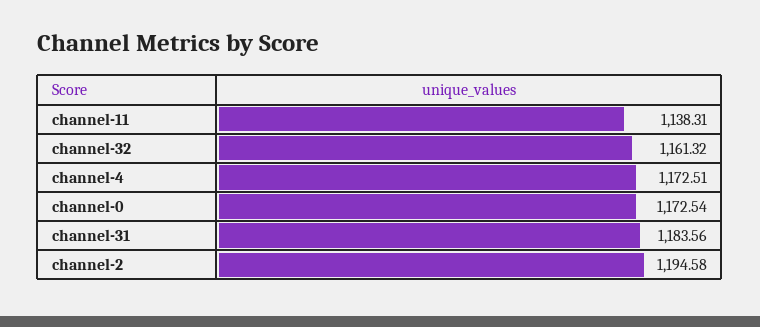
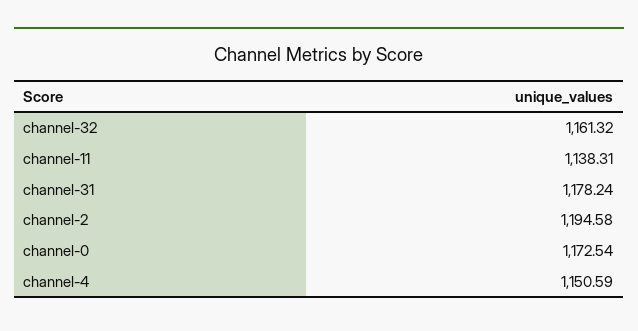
channel-4: 1172.51 -> 1150.59
channel-31: 1183.56 -> 1178.24

